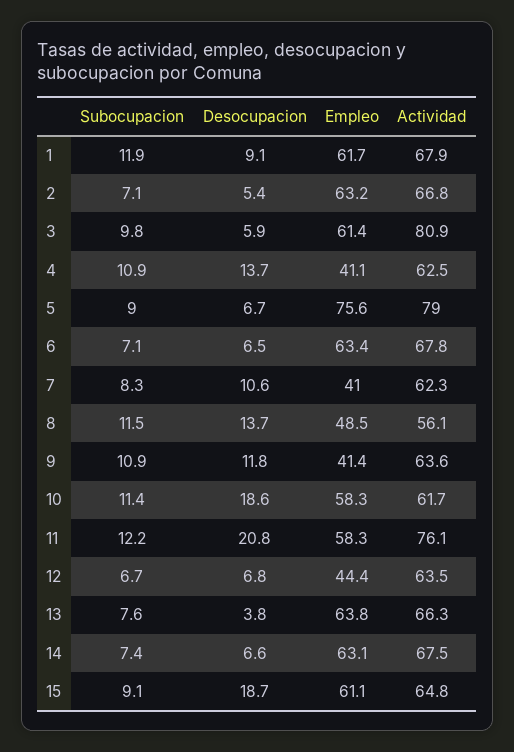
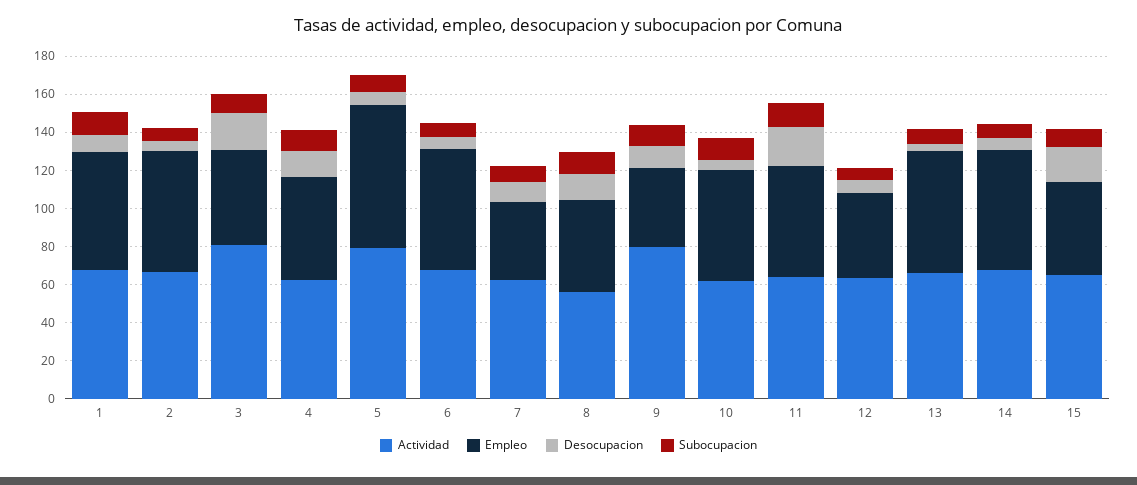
Desocupacion, 3: 5.9 -> 20
Empleo, 3: 61.4 -> 50
Empleo, 4: 41.1 -> 55
Actividad, 9: 63.6 -> 80
Desocupacion, 10: 18.6 -> 5
Actividad, 11: 76.1 -> 65
Empleo, 15: 61.1 -> 50

